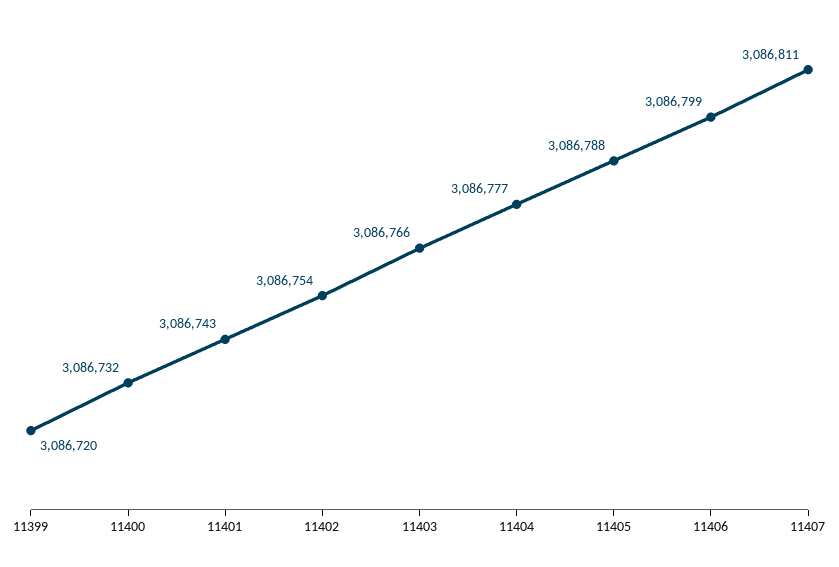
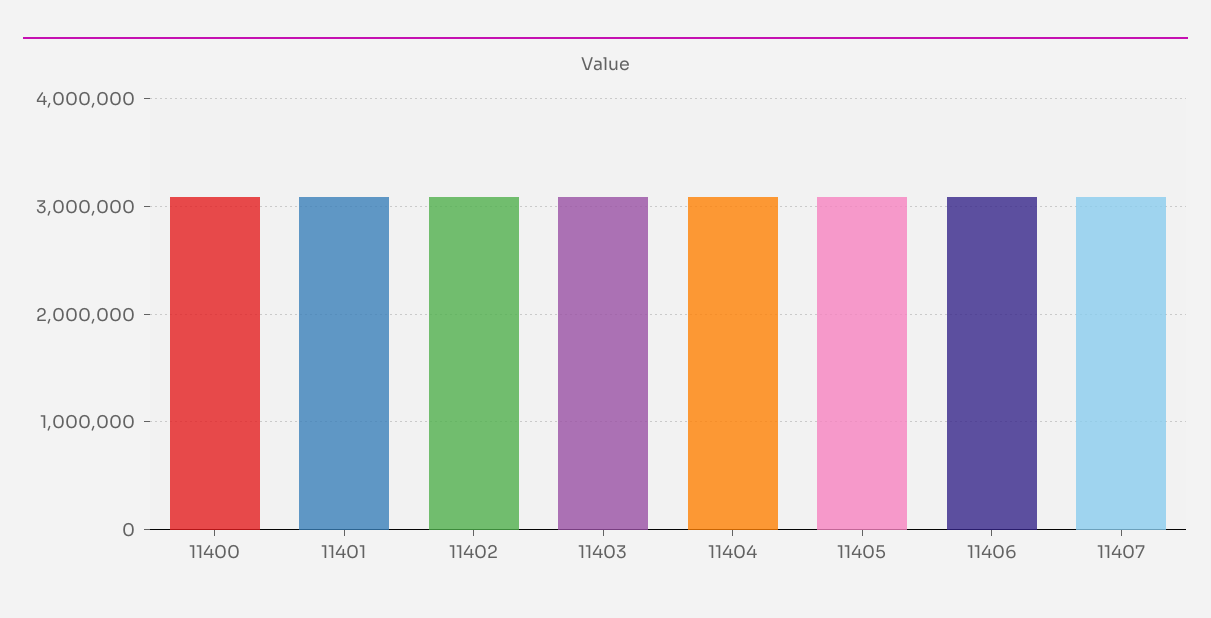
11399: 3086720 -> none

